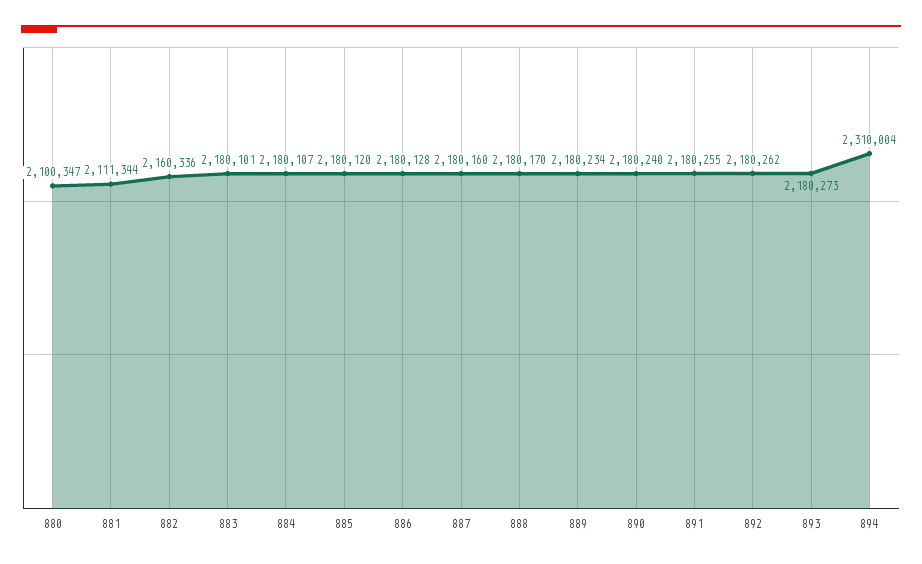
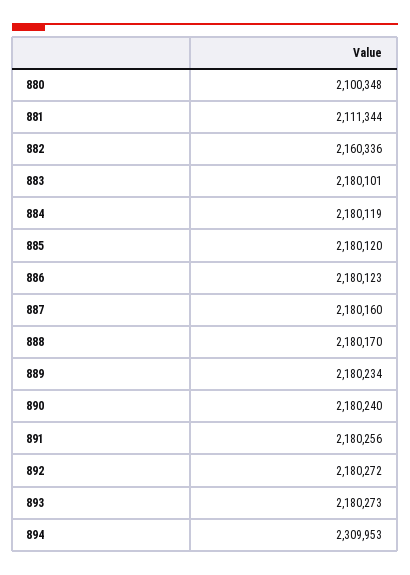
880: 2100347 -> 2100348
884: 2180107 -> 2180119
886: 2180128 -> 2180123
891: 2180255 -> 2180256
892: 2180262 -> 2180272
894: 2310004 -> 2309953

